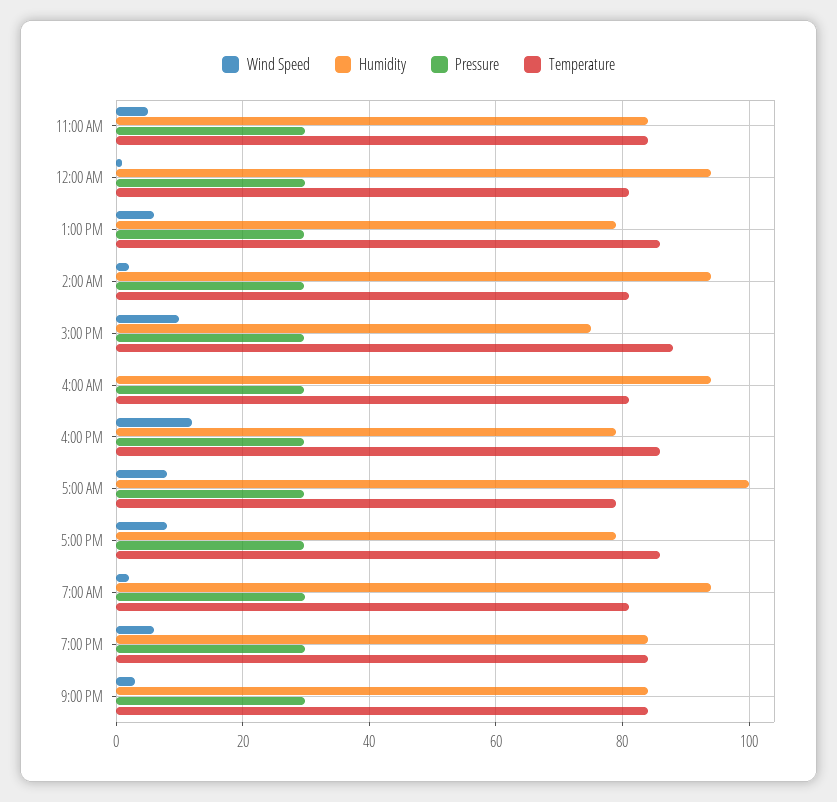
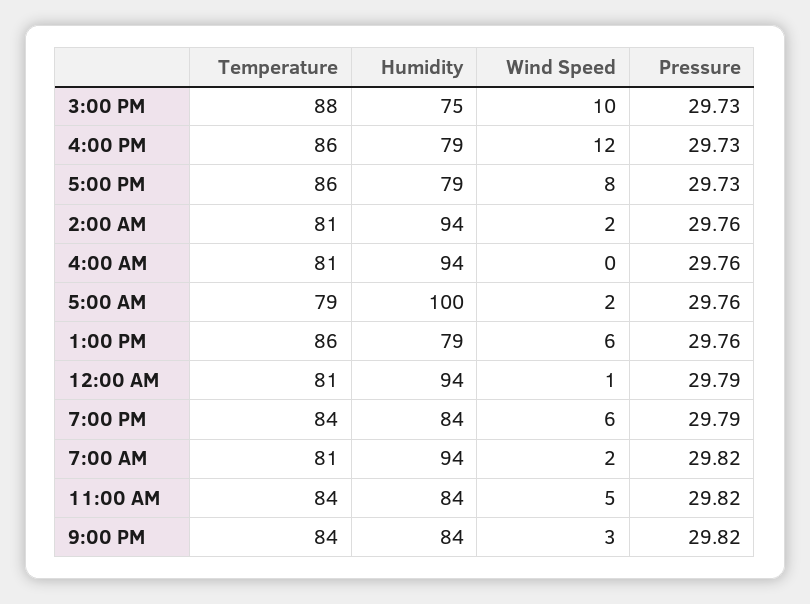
Wind Speed, 5:00 AM: 8 -> 2

